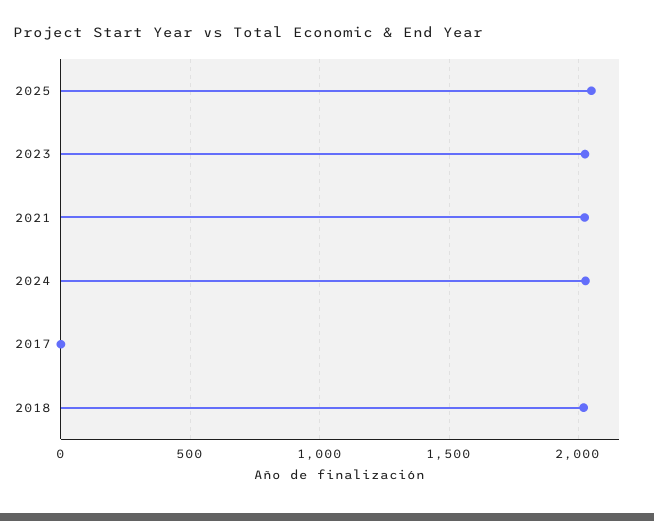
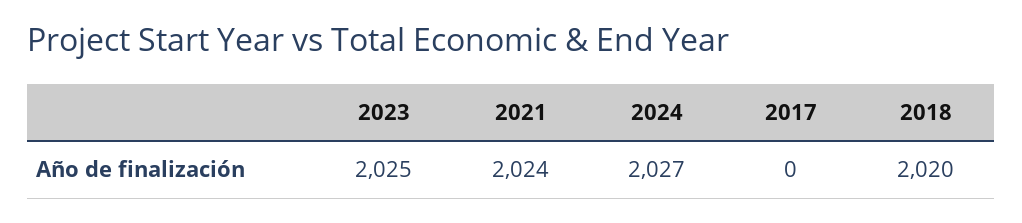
2025: 2050 -> none

